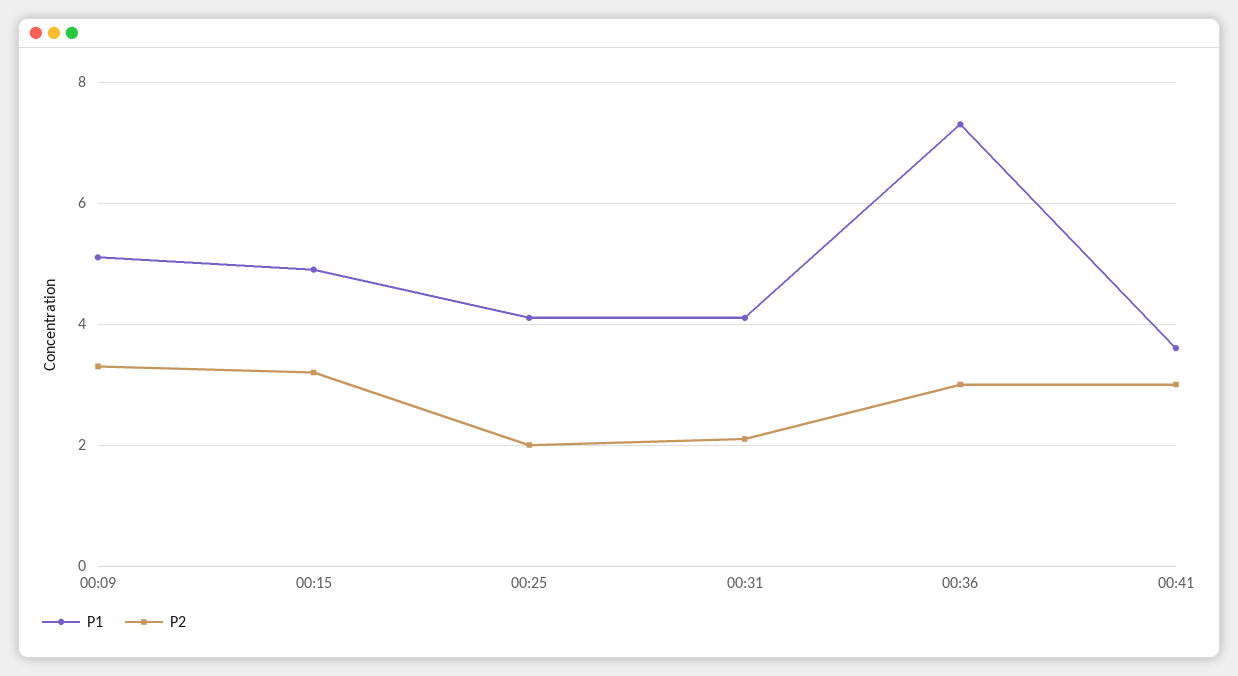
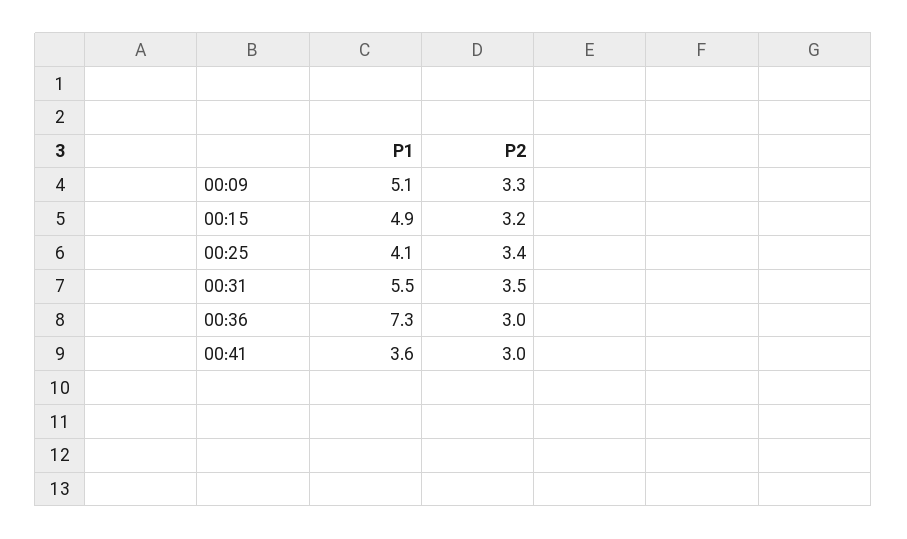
P2, 00:25: 2 -> 3.4
P1, 00:31: 4 -> 5.5
P2, 00:31: 2 -> 3.5

